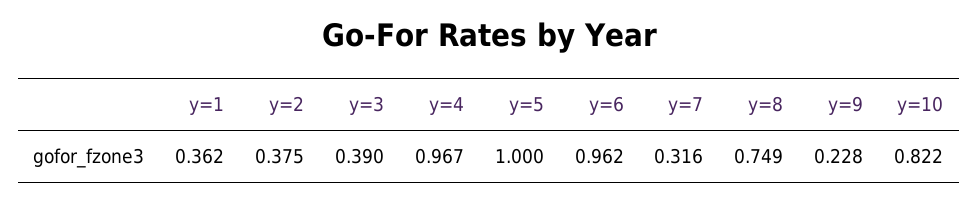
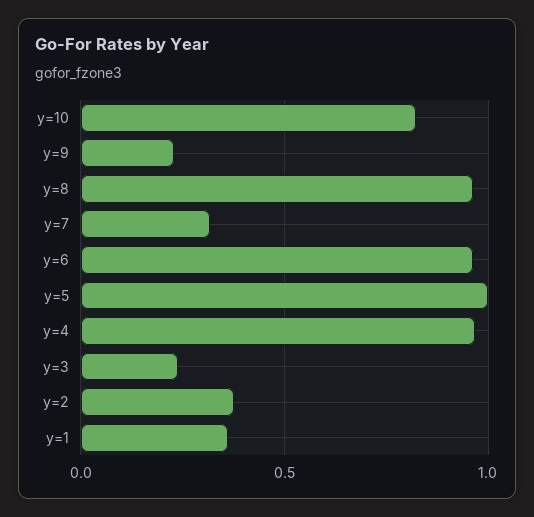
y=3: 0.39 -> 0.25
y=8: 0.749 -> 0.95

